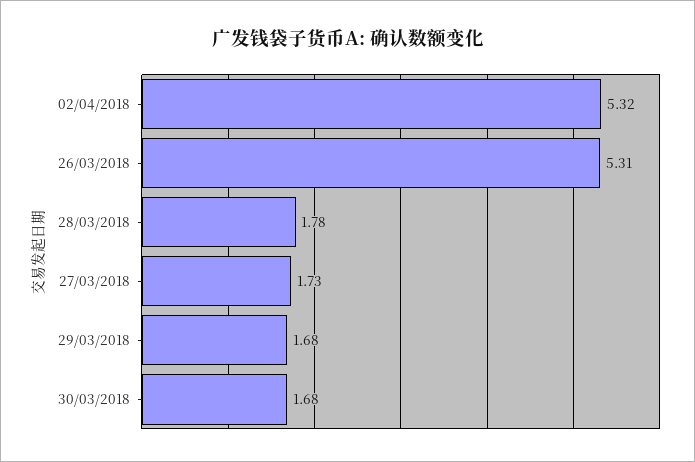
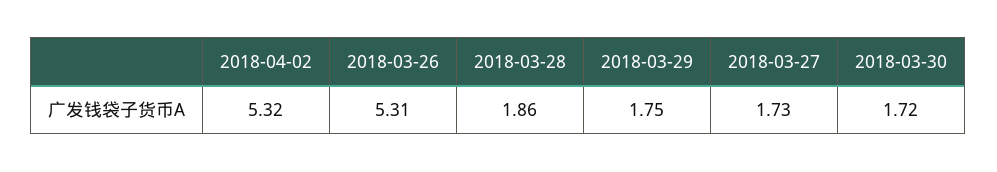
28/03/2018: 1.78 -> 1.86
29/03/2018: 1.68 -> 1.75
30/03/2018: 1.68 -> 1.72

